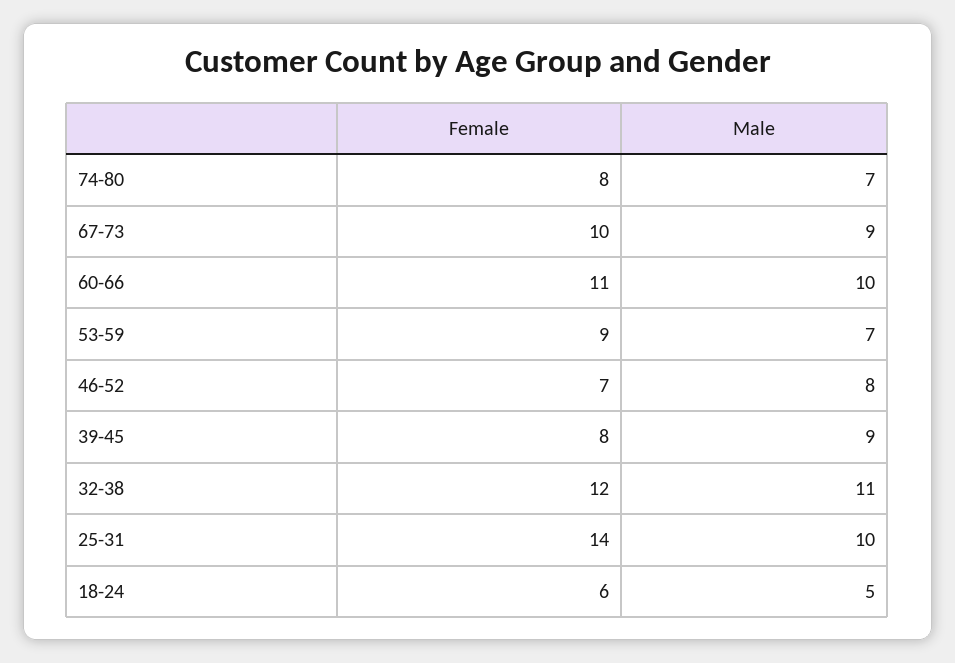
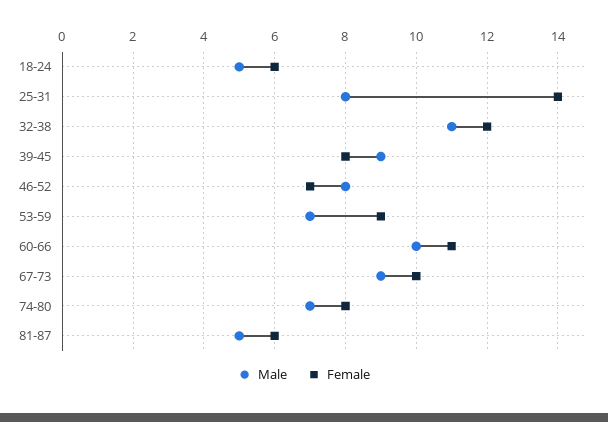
Male, 25-31: 10 -> 8
Male, 81-87: none -> 5
Female, 81-87: none -> 6

